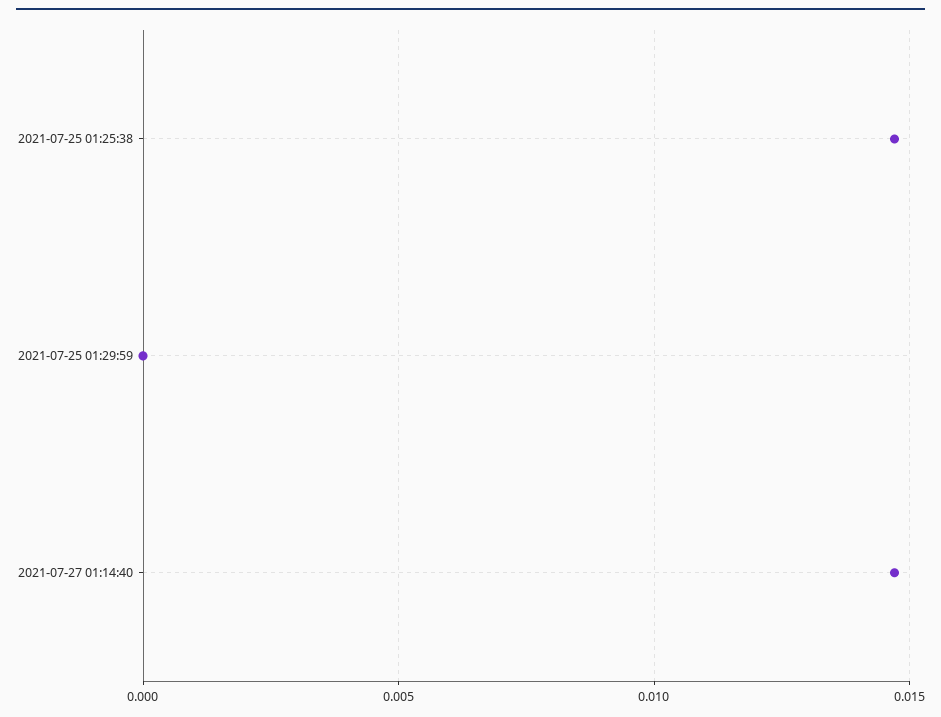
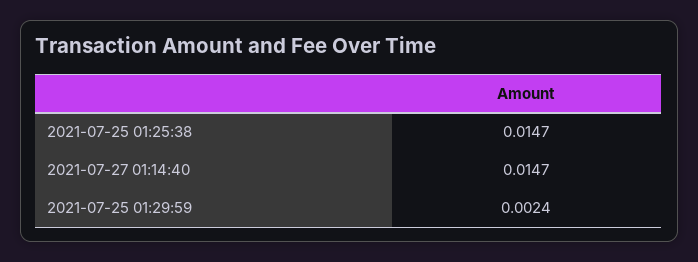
2021-07-25 01:29:59: 0 -> 0.0024

